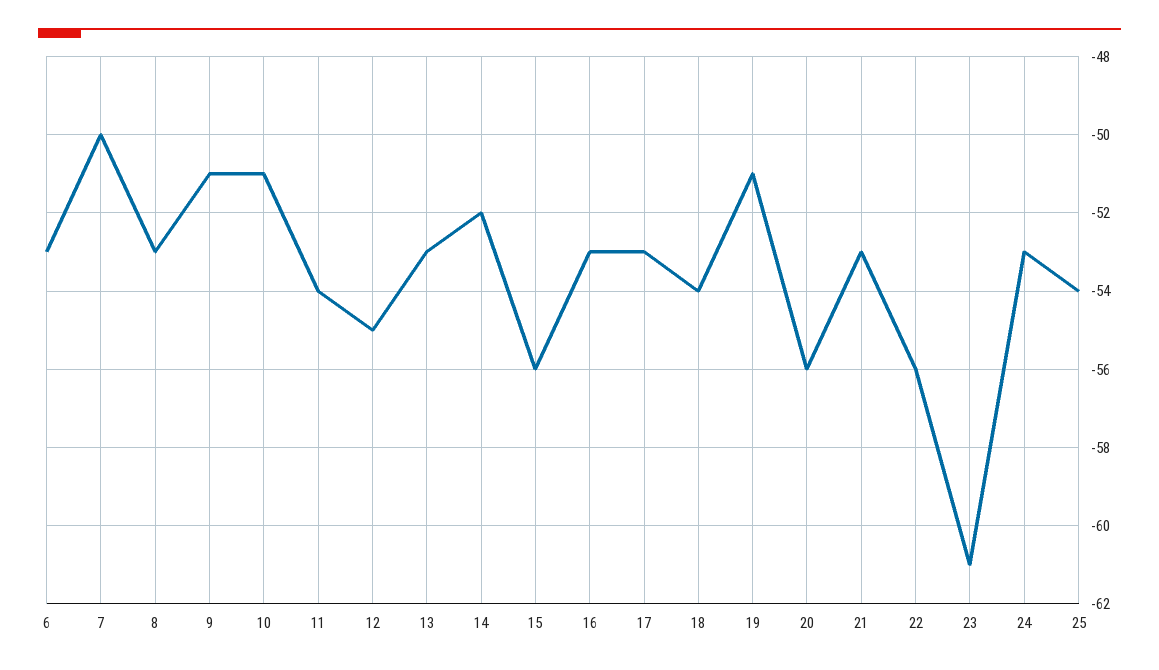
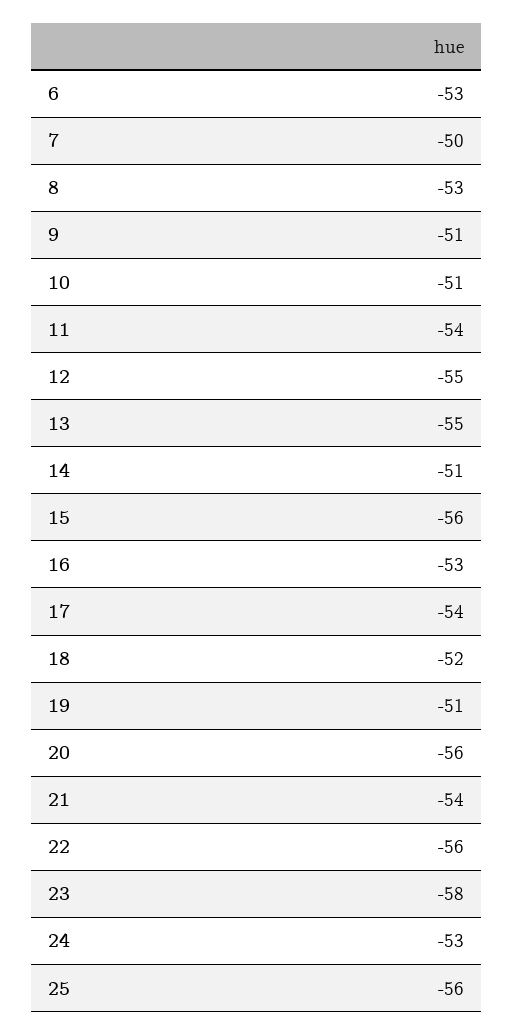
13: -53 -> -55
14: -52 -> -51
17: -53 -> -54
18: -54 -> -52
21: -53 -> -54
23: -61 -> -58
25: -54 -> -56

